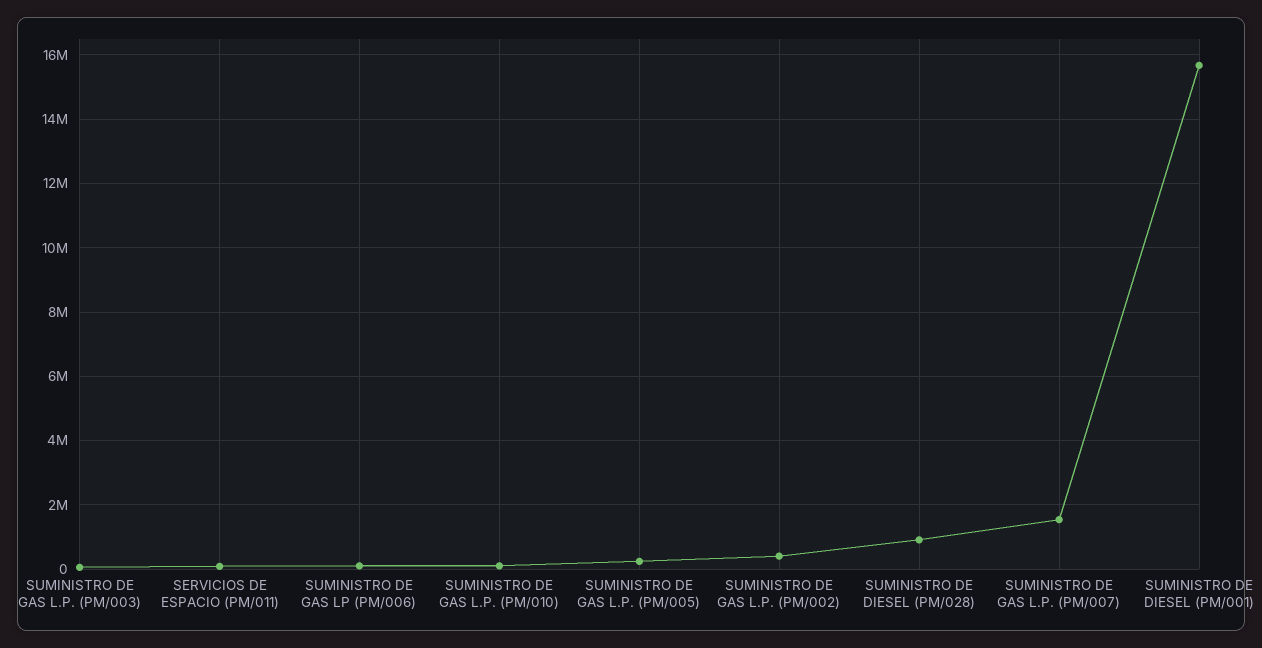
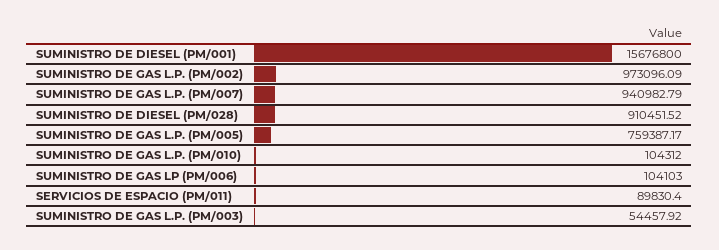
SUMINISTRO DE GAS L.P. (PM/005): 200000 -> 759387.17
SUMINISTRO DE GAS L.P. (PM/002): 400000 -> 973096.09
SUMINISTRO DE GAS L.P. (PM/007): 1600000 -> 940982.79

